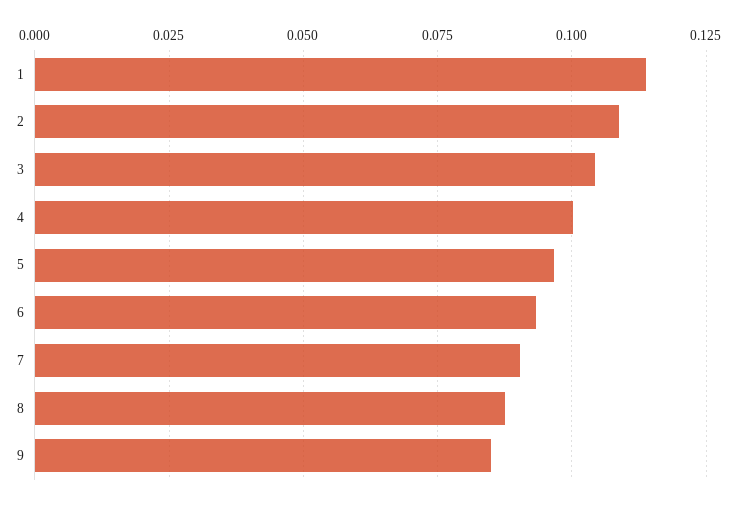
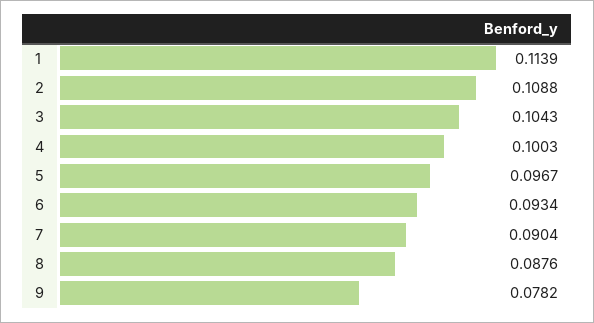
9: 0.085 -> 0.0782

